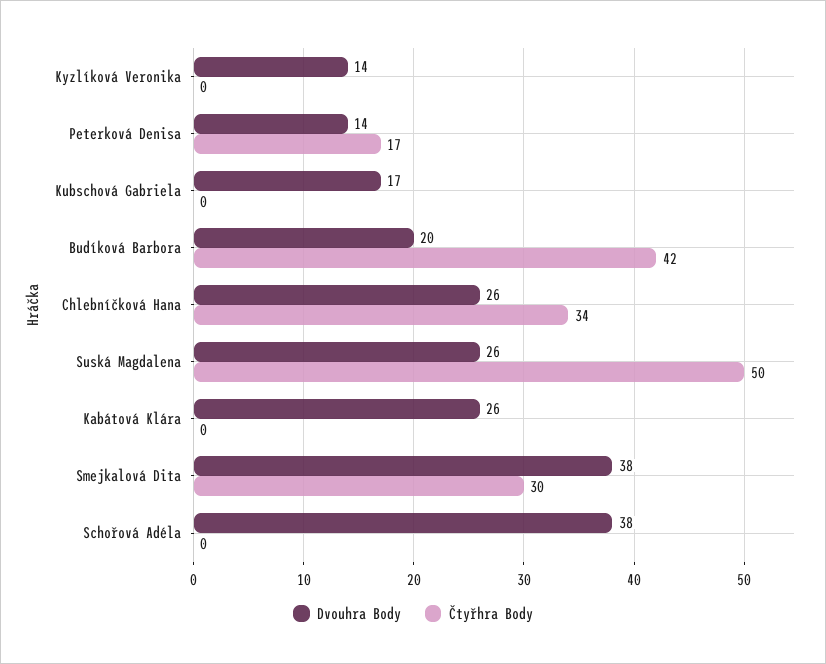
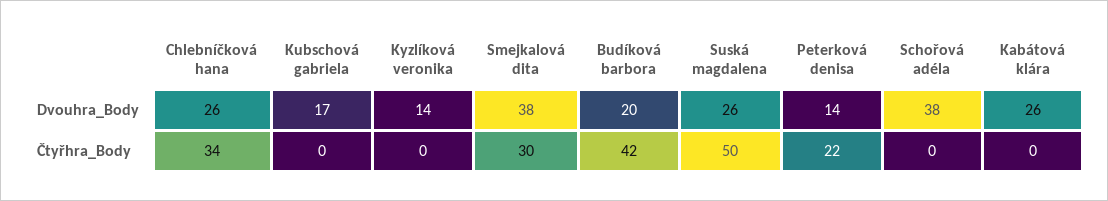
Čtyřhra Body, Peterková Denisa: 17 -> 22

